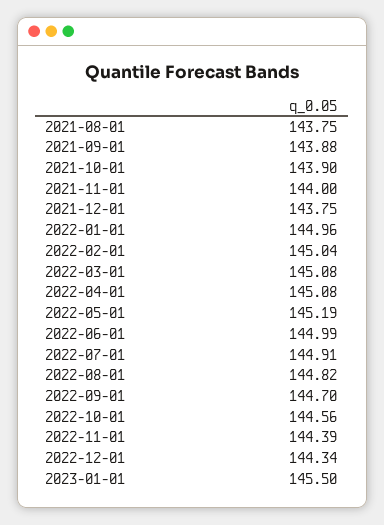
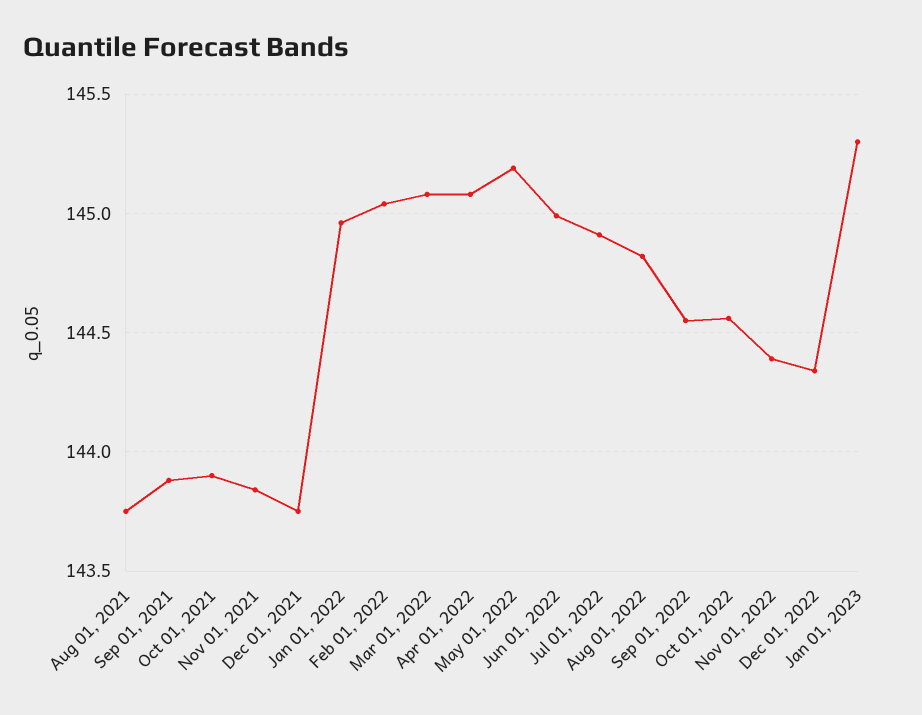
2021-11-01: 144 -> 143.85
2022-09-01: 144.7 -> 144.55
2023-01-01: 145.5 -> 145.3

